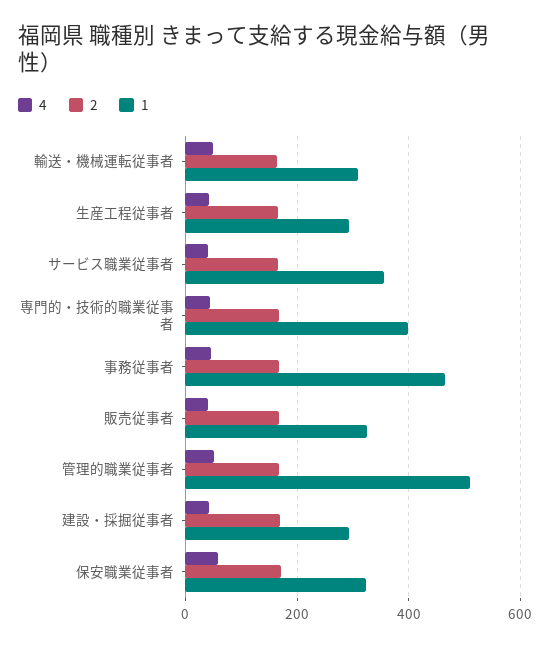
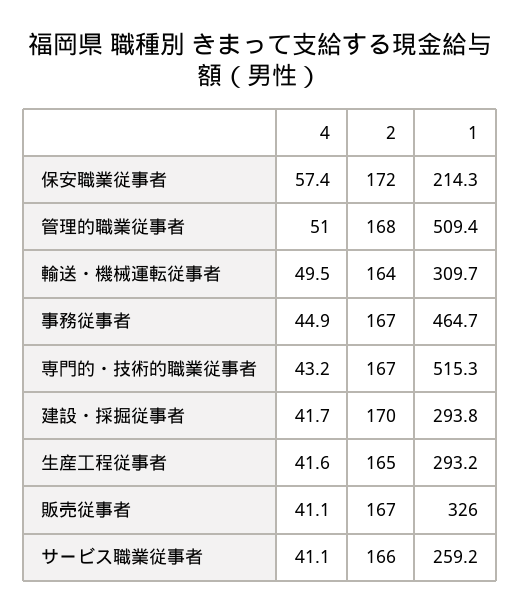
1, サービス職業従事者: 360 -> 259.2
1, 専門的・技術的職業従事者: 400 -> 515.3
1, 保安職業従事者: 320 -> 214.3

